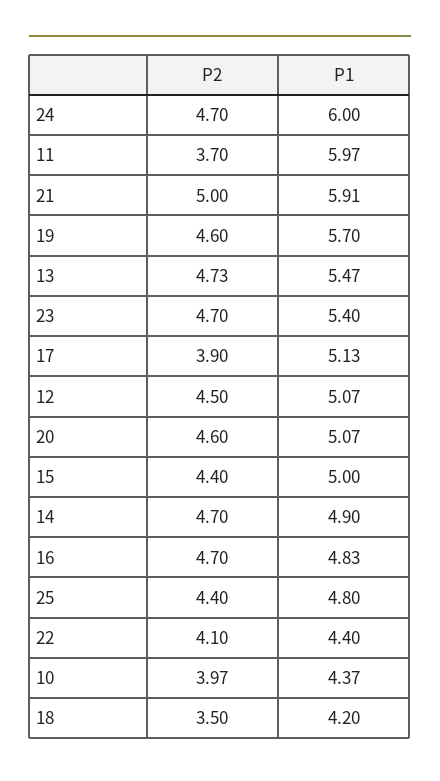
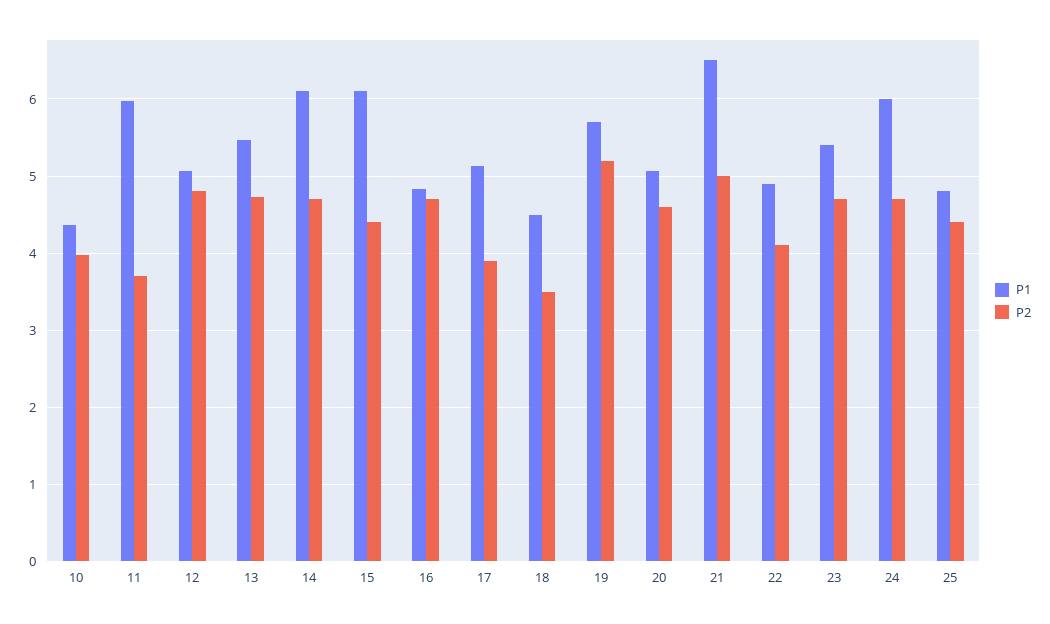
P1, 21: 5.91 -> 6.5
P2, 19: 4.6 -> 5.2
P2, 12: 4.5 -> 4.8
P1, 15: 5 -> 6.1
P1, 14: 4.9 -> 6.1
P1, 22: 4.4 -> 4.9
P1, 18: 4.2 -> 4.5

